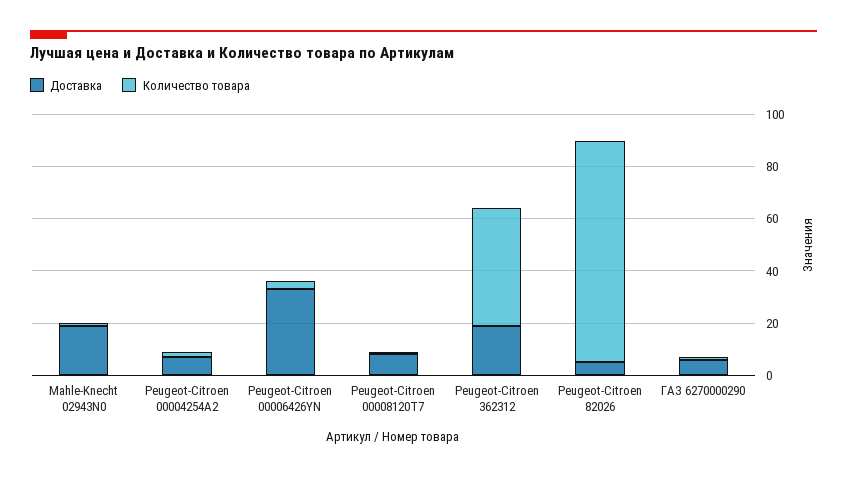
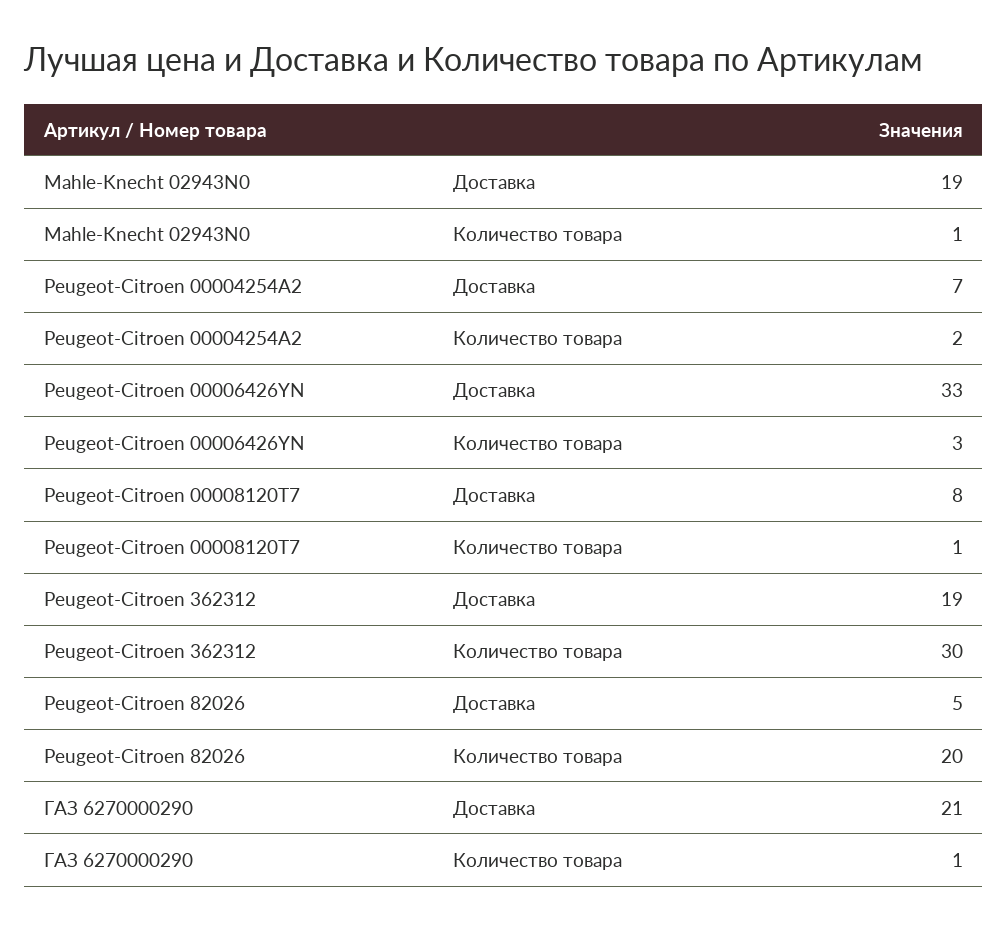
Количество товара, Peugeot-Citroen 362312: 45 -> 30
Количество товара, Peugeot-Citroen 82026: 85 -> 20
Доставка, ГАЗ 6270000290: 5 -> 21

